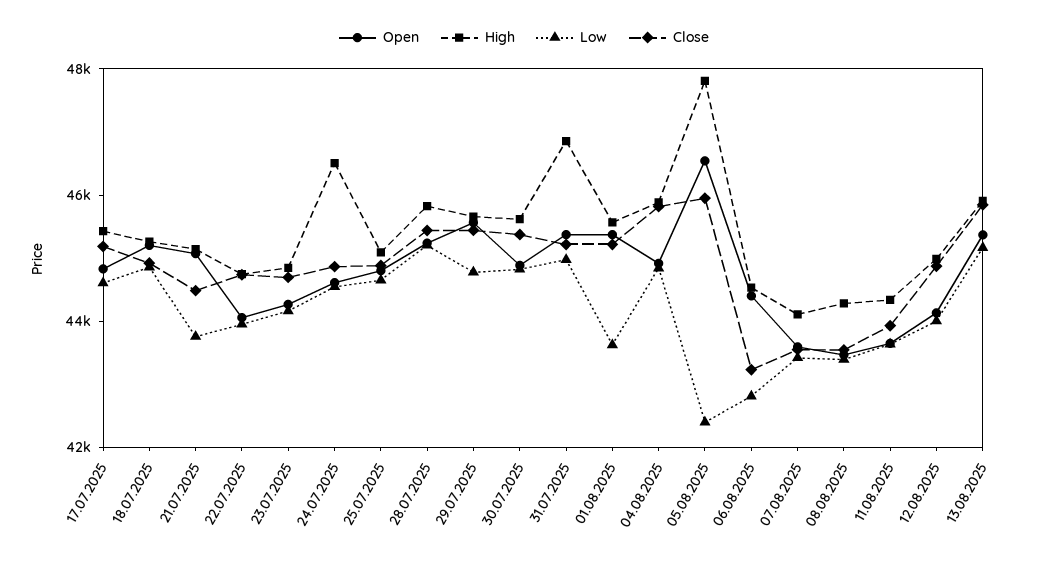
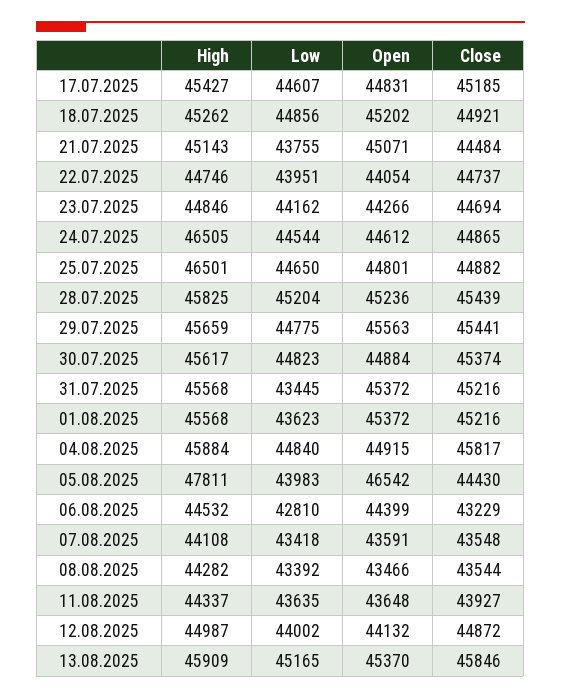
High, 25.07.2025: 45000 -> 46501
High, 31.07.2025: 47000 -> 45568
Low, 31.07.2025: 45000 -> 43445
Low, 05.08.2025: 42500 -> 43983
Close, 05.08.2025: 46000 -> 44430

